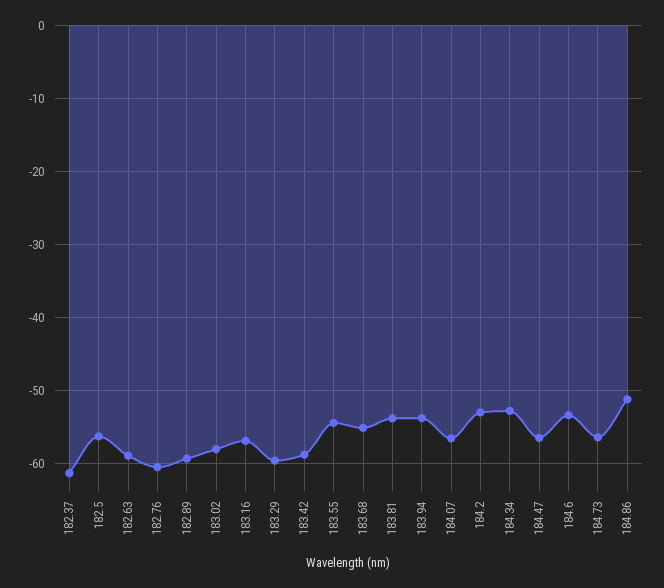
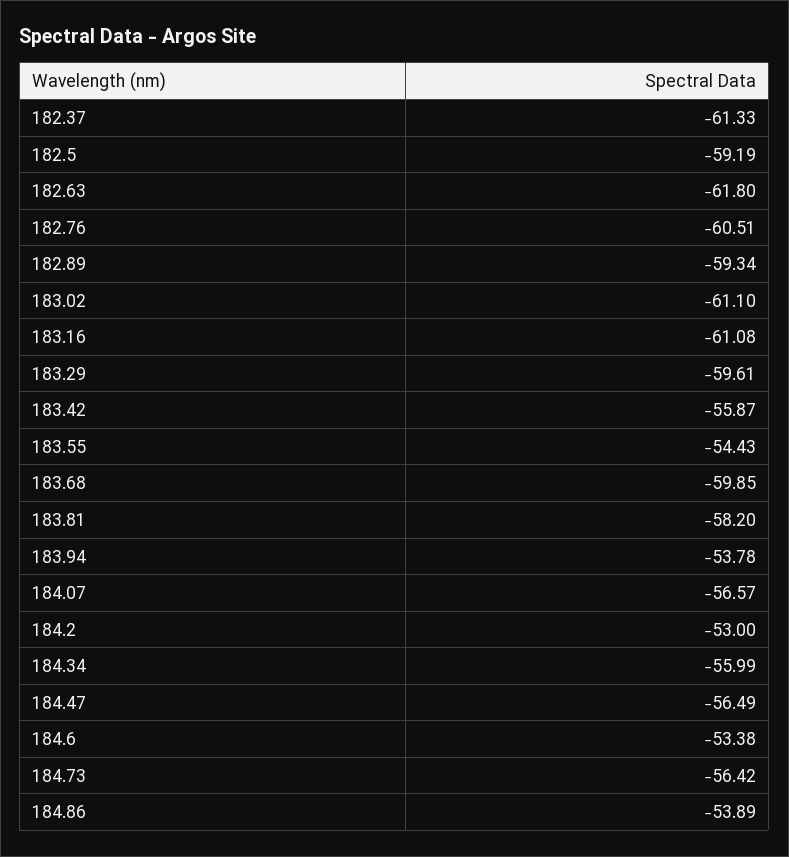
182.5: -56 -> -59.19
182.63: -59 -> -61.8
183.02: -58 -> -61.1
183.16: -57 -> -61.08
183.42: -59 -> -55.87
183.68: -55 -> -59.85
183.81: -54 -> -58.2
184.34: -53 -> -55.99
184.86: -51 -> -53.89

